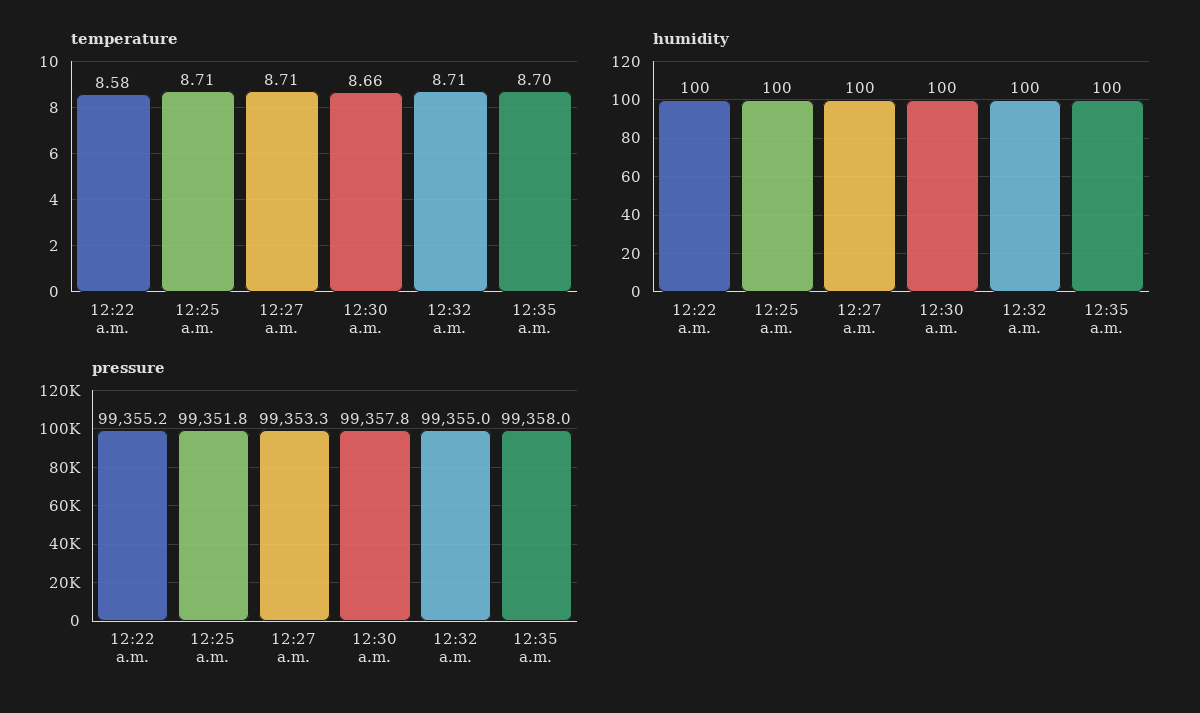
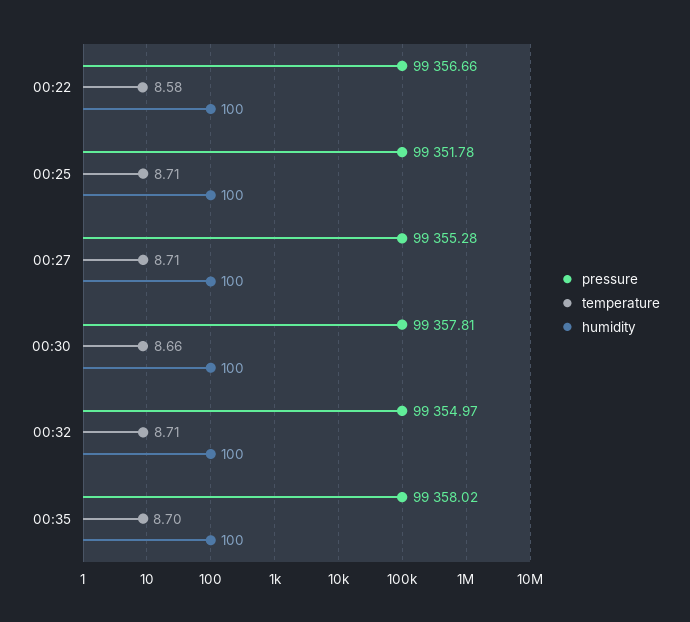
pressure, 12:22 a.m.: 99355.2 -> 99356.66
pressure, 12:27 a.m.: 99353.3 -> 99355.28

